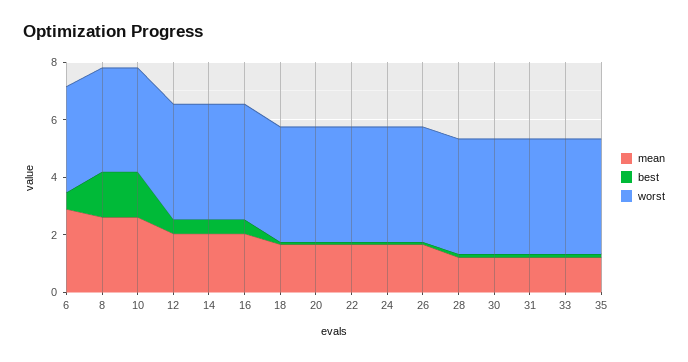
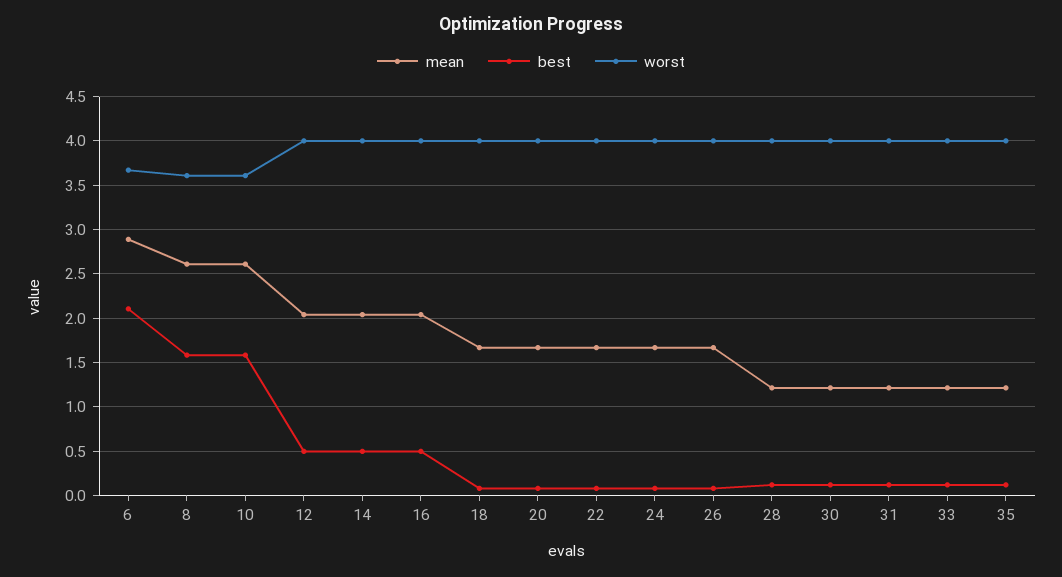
best, 6: 0.5 -> 2.1

